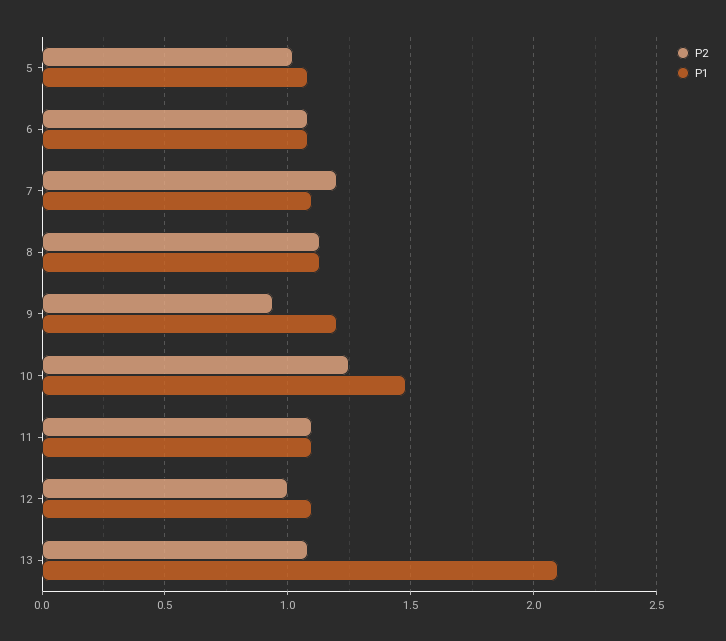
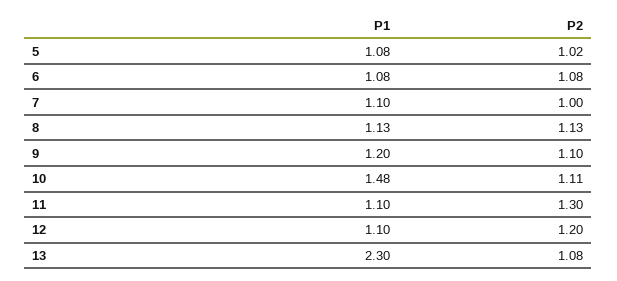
P2, 7: 1.2 -> 1
P2, 9: 0.95 -> 1.1
P2, 10: 1.25 -> 1.11
P2, 11: 1.1 -> 1.3
P2, 12: 1 -> 1.2
P1, 13: 2.1 -> 2.3

